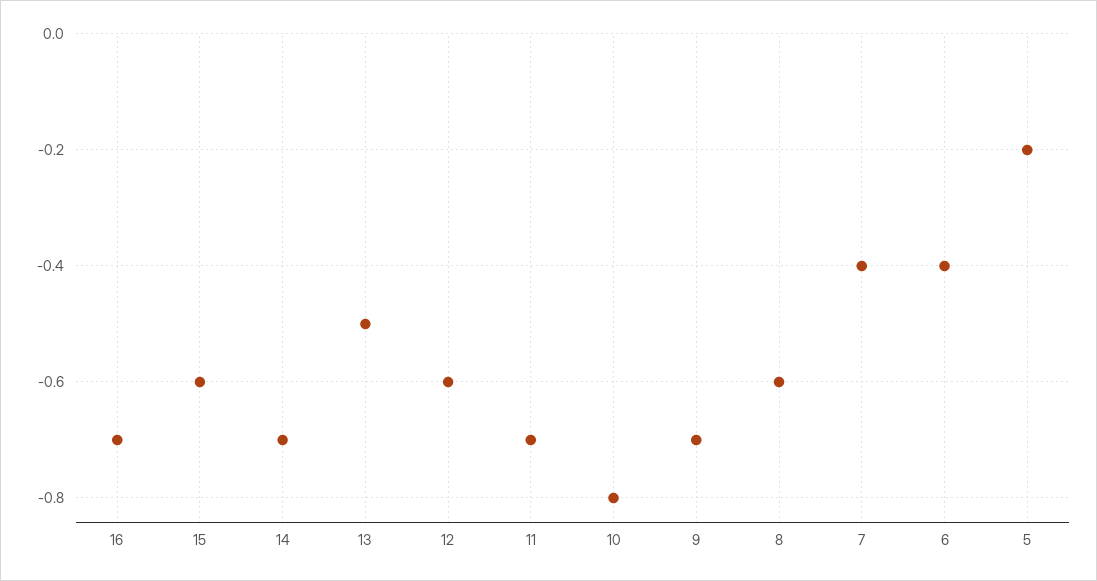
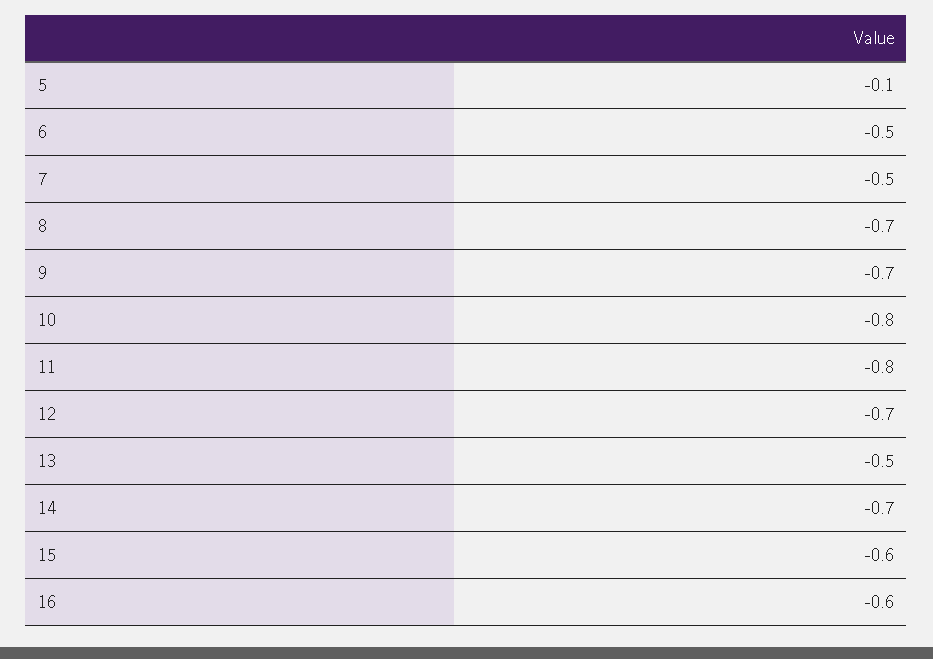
16: -0.7 -> -0.6
12: -0.6 -> -0.7
11: -0.7 -> -0.8
8: -0.6 -> -0.7
7: -0.4 -> -0.5
6: -0.4 -> -0.5
5: -0.2 -> -0.1

